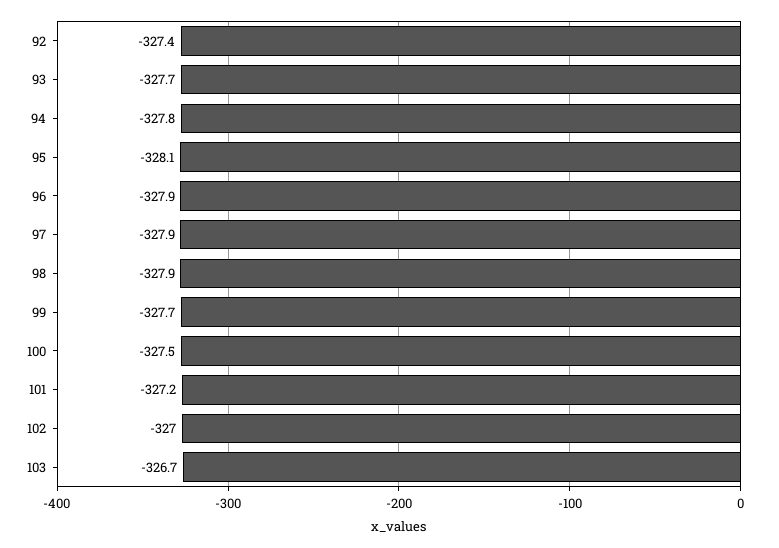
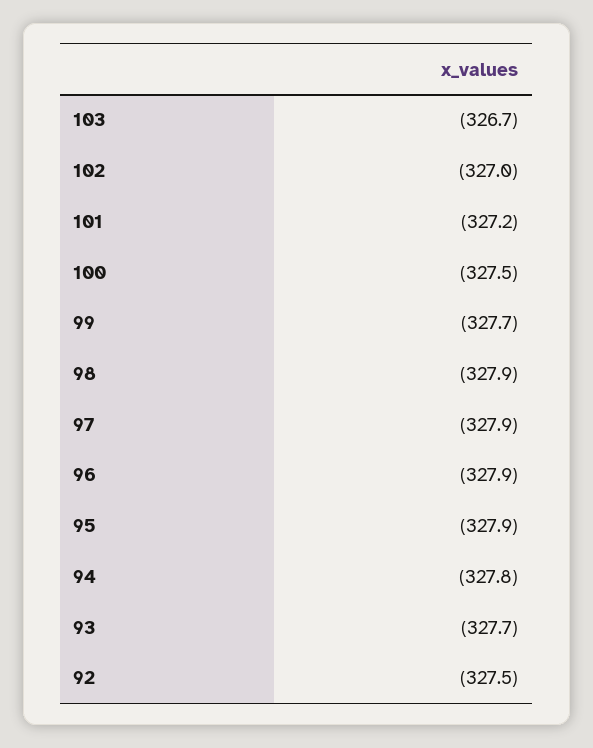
92: -327.4 -> -327.5
95: -328.1 -> -327.9

